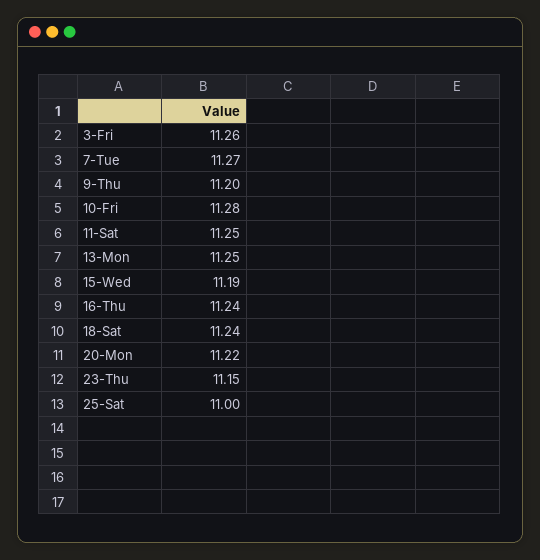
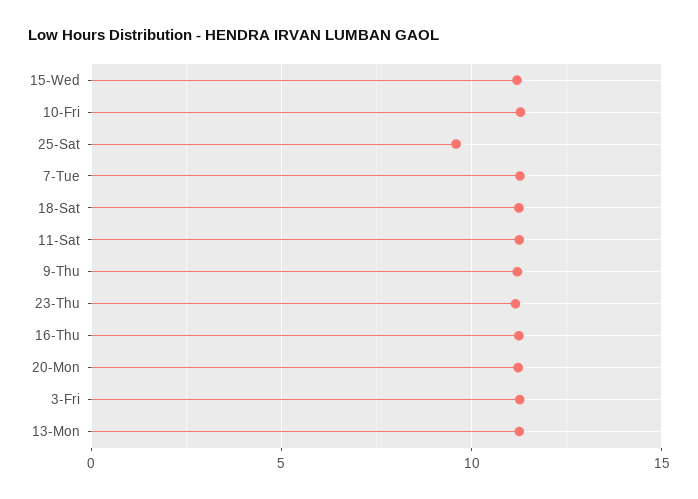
25-Sat: 11 -> 9.5

